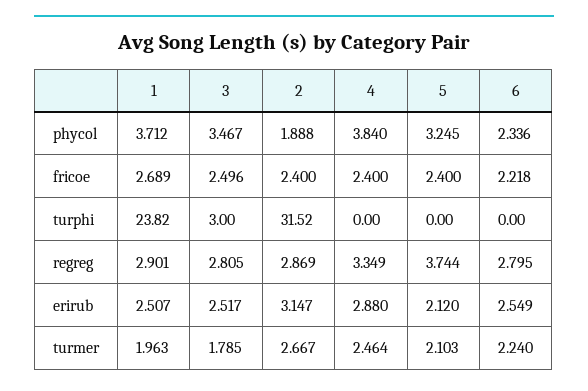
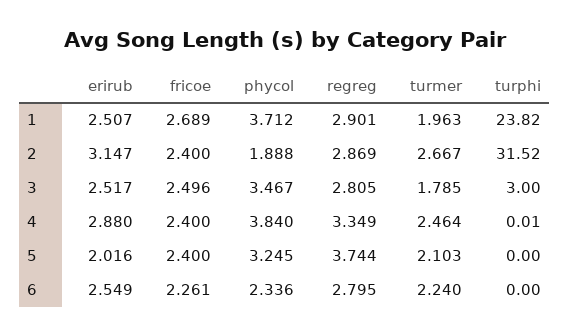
6, fricoe: 2.218 -> 2.261
4, turphi: 0 -> 0.01
5, erirub: 2.12 -> 2.016

